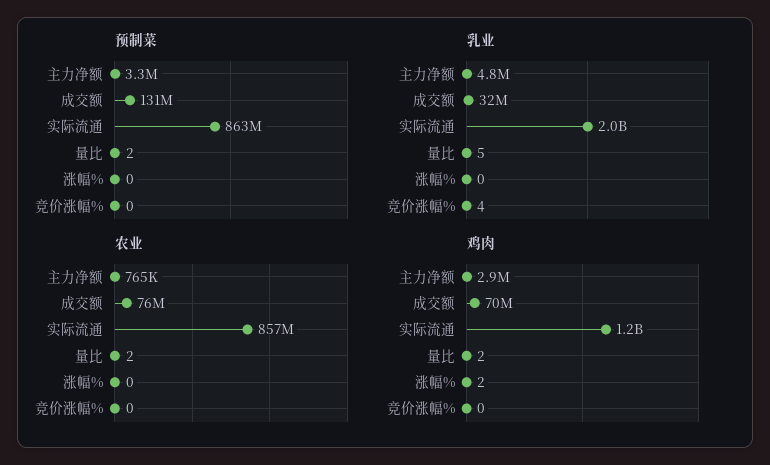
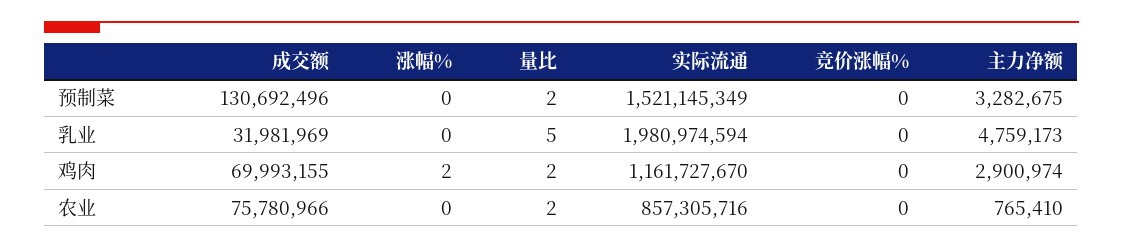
预制菜, 实际流通: 863000000 -> 1521145349
乳业, 竞价涨幅%: 4 -> 0

